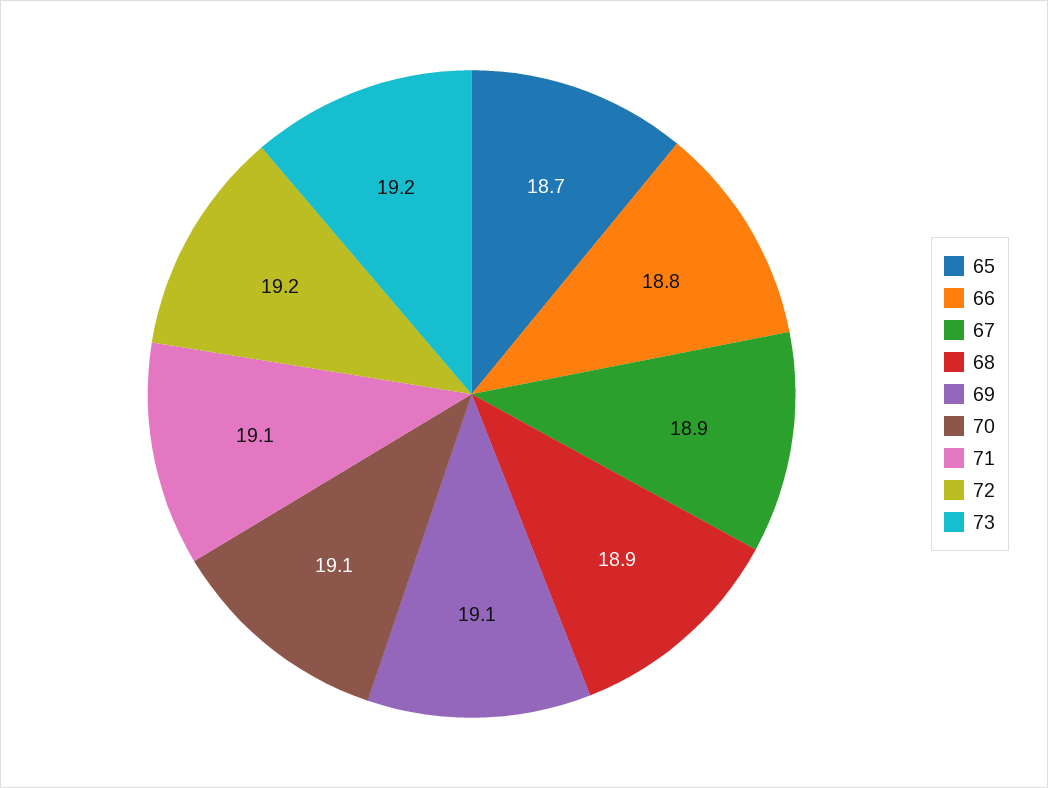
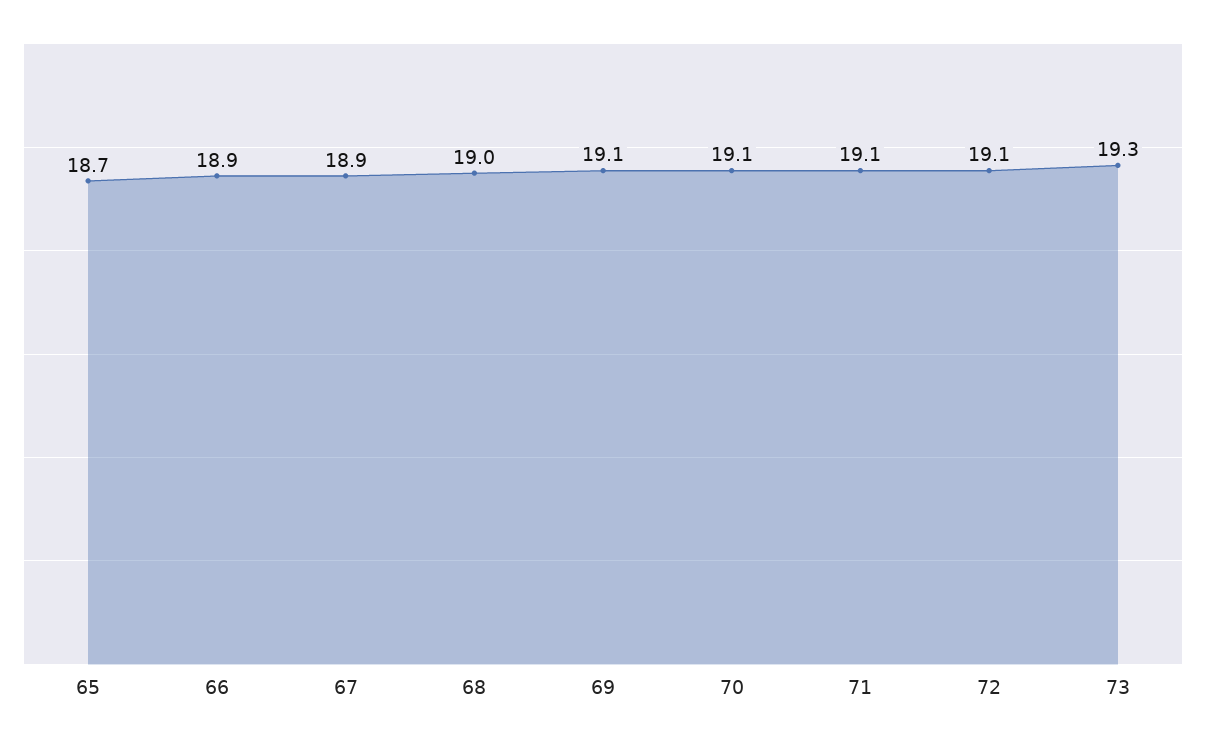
66: 18.8 -> 18.9
68: 18.9 -> 19
72: 19.2 -> 19.1
73: 19.2 -> 19.3

